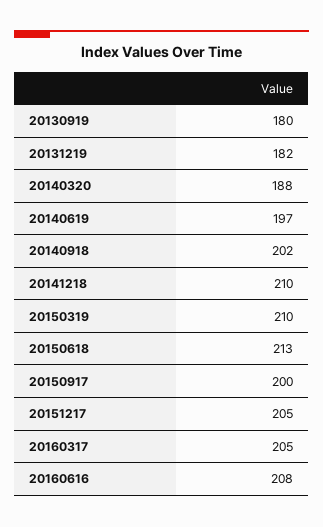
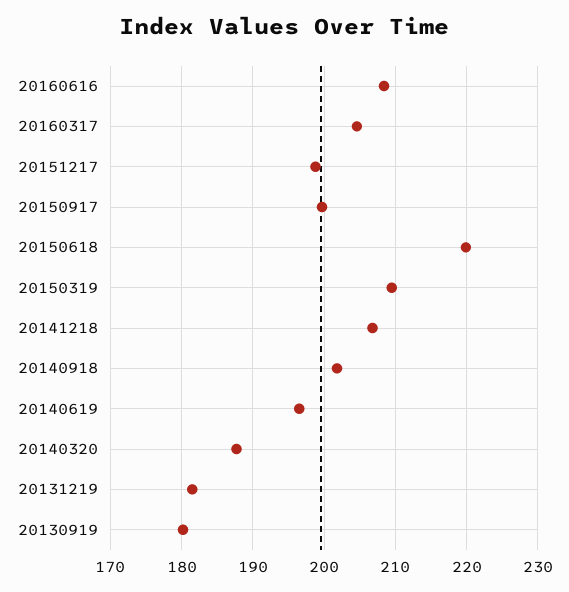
20141218: 210 -> 207
20150618: 213 -> 220
20151217: 205 -> 199

